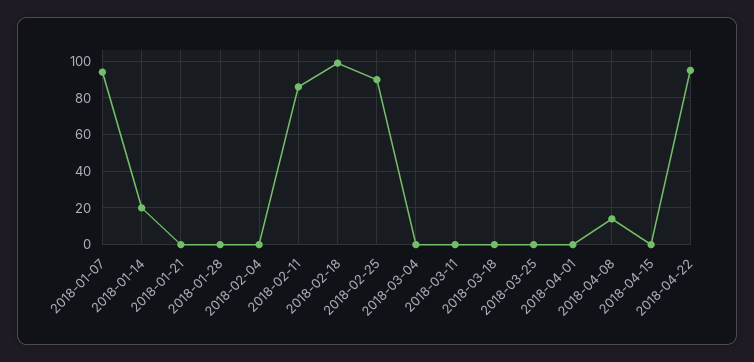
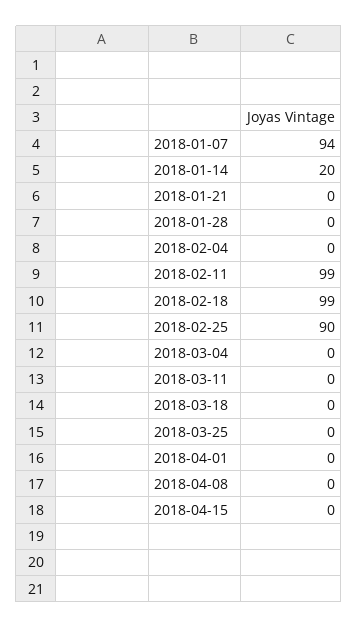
2018-02-11: 85 -> 99
2018-04-08: 15 -> 0
2018-04-22: 95 -> none

